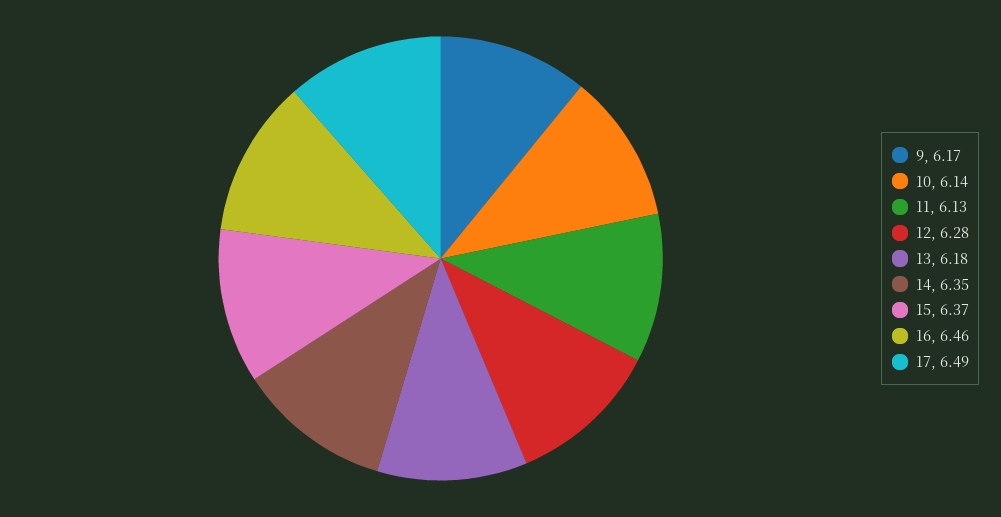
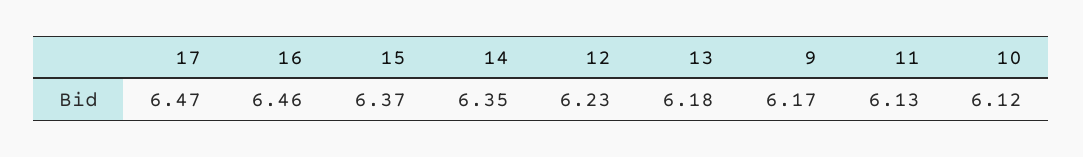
10: 6.14 -> 6.12
12: 6.28 -> 6.23
17: 6.49 -> 6.47

